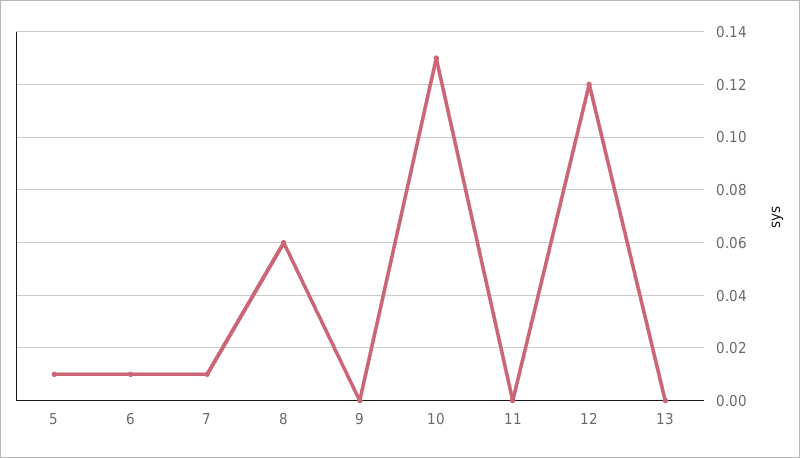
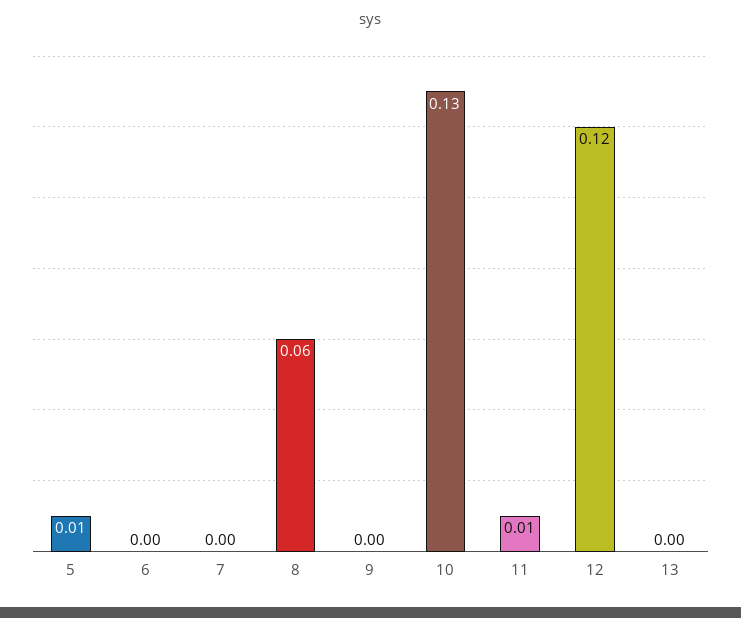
6: 0.01 -> 0
7: 0.01 -> 0
11: 0 -> 0.01

